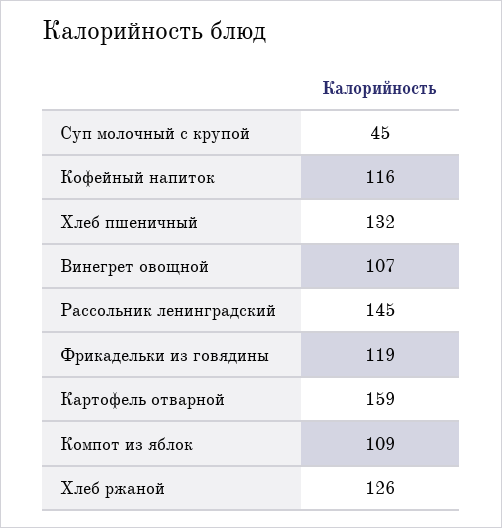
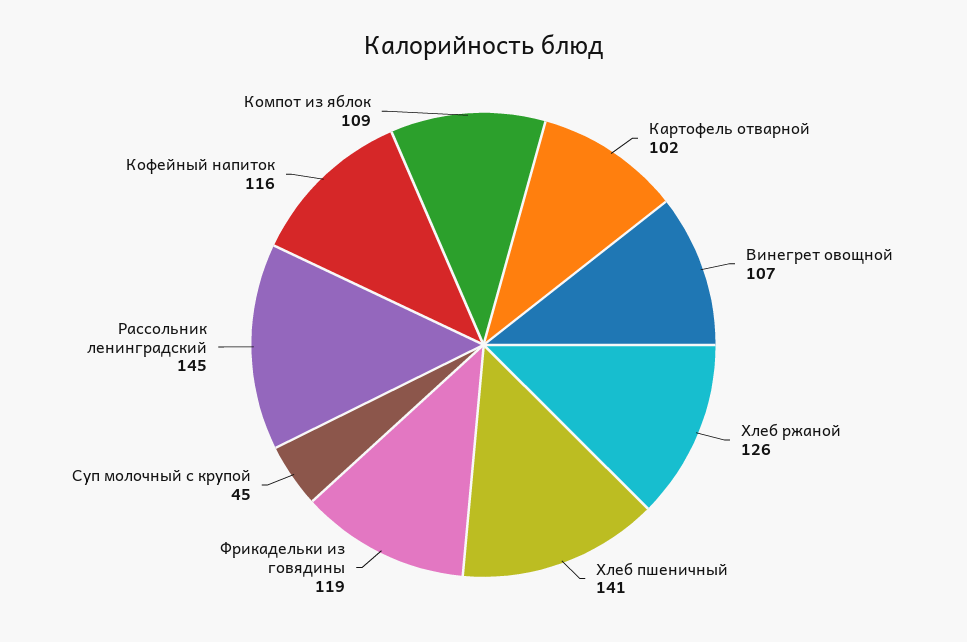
Хлеб пшеничный: 132 -> 141
Картофель отварной: 159 -> 102

